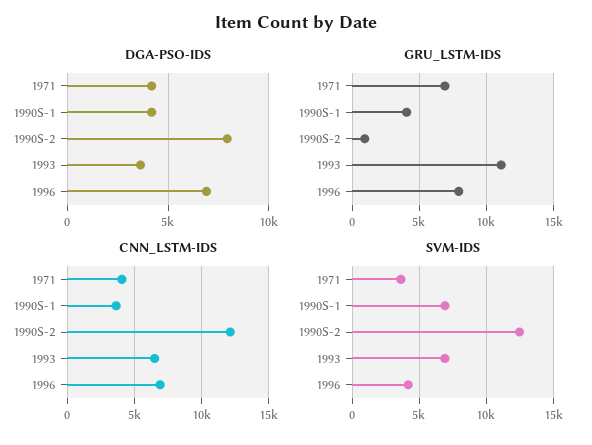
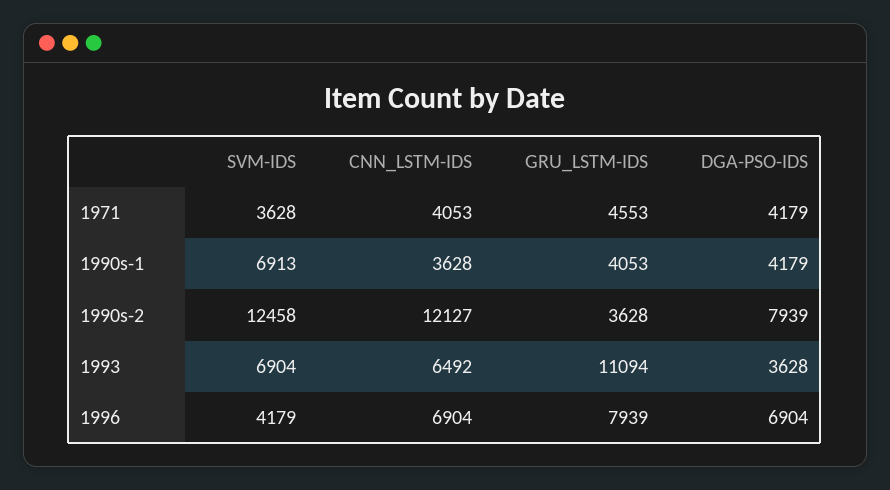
GRU_LSTM-IDS, 1971: 7000 -> 4553
GRU_LSTM-IDS, 1990S-2: 1000 -> 3628

